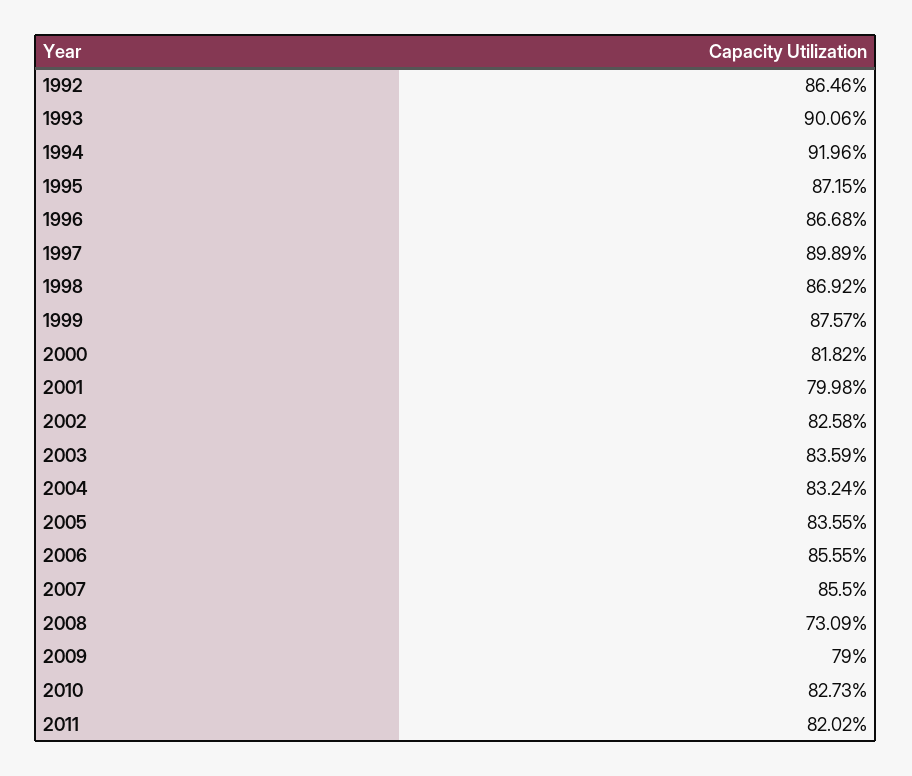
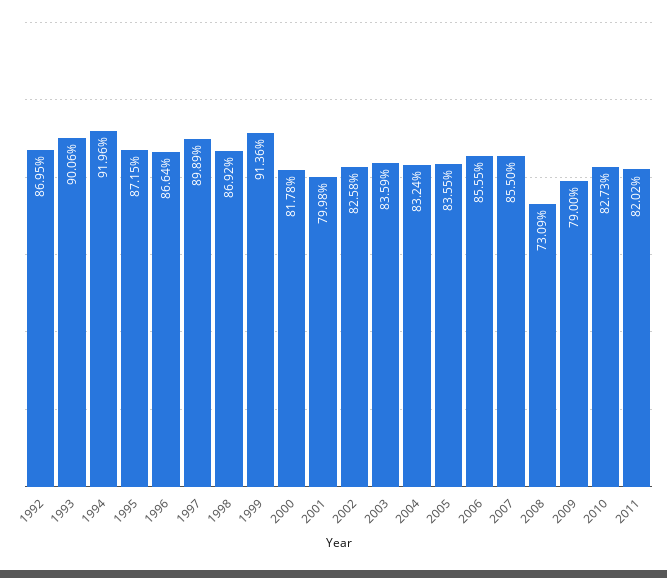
1992: 86.46 -> 86.95
1996: 86.68 -> 86.64
1999: 87.57 -> 91.36
2000: 81.82 -> 81.78

